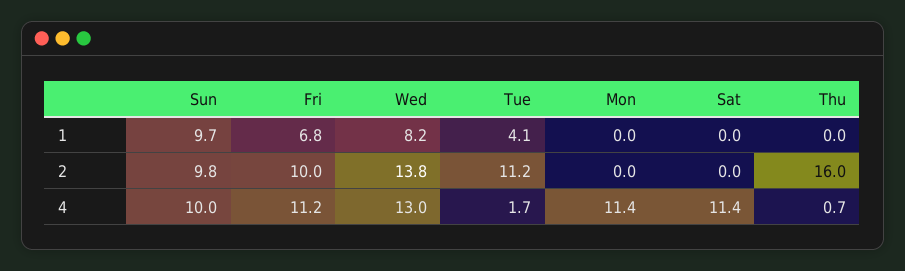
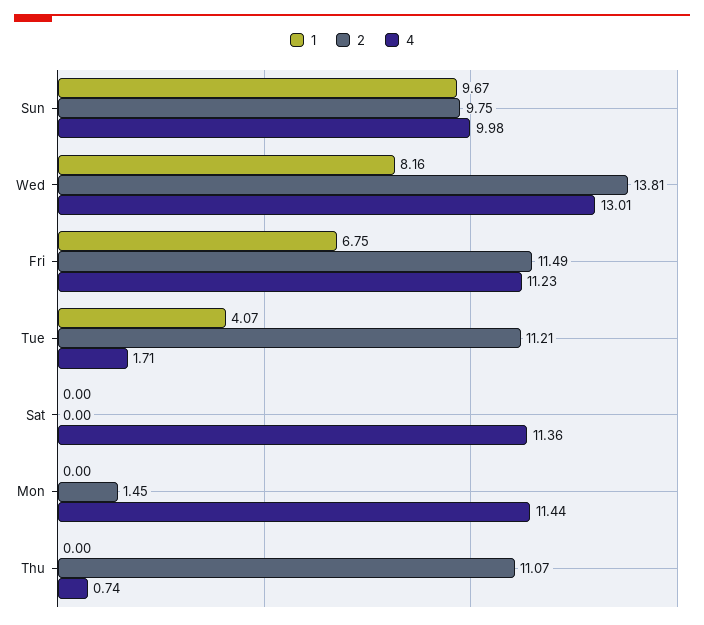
2, Fri: 10 -> 11.49
2, Mon: 0 -> 1.45
2, Thu: 16 -> 11.07

